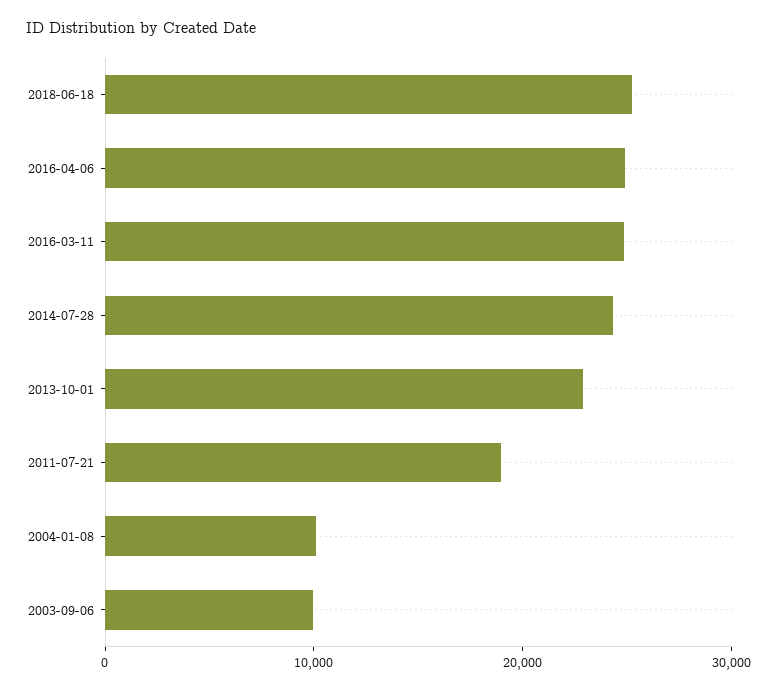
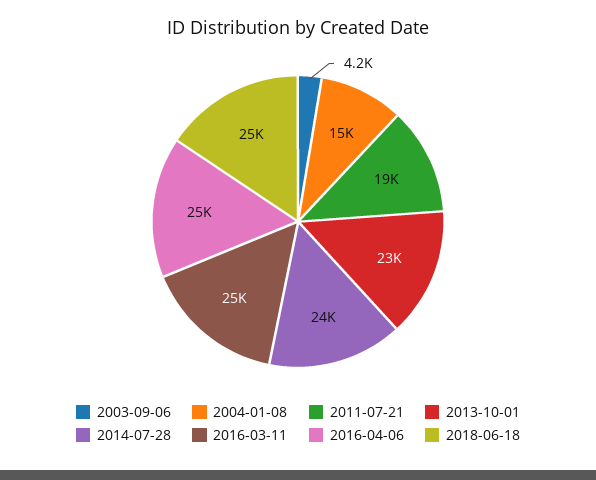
2004-01-08: 10000 -> 15000
2003-09-06: 10000 -> 4200

